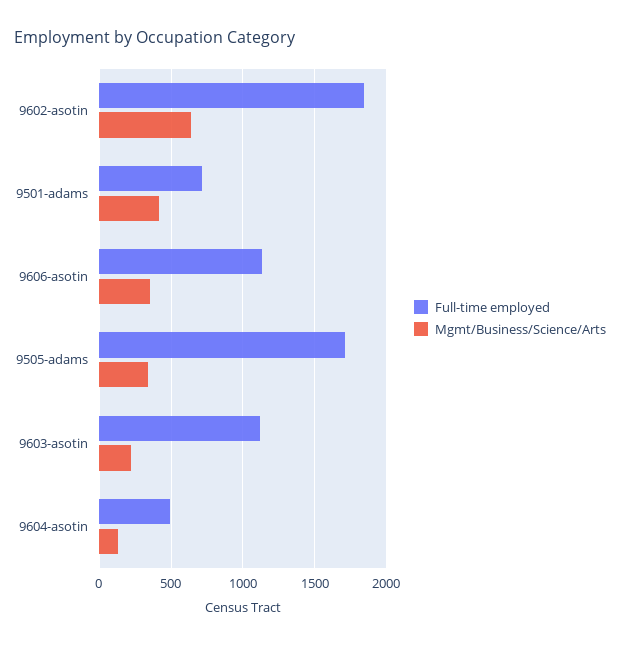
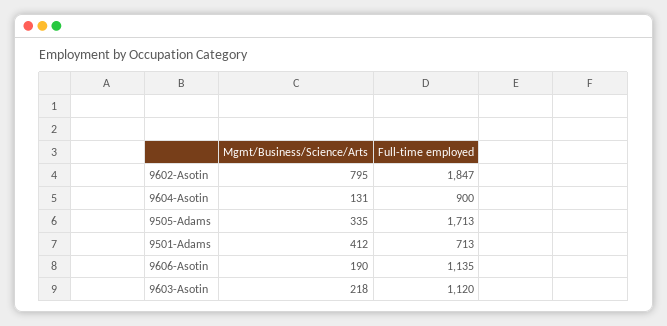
Mgmt/Business/Science/Arts, 9602-asotin: 650 -> 795
Mgmt/Business/Science/Arts, 9606-asotin: 350 -> 190
Full-time employed, 9604-asotin: 500 -> 900

